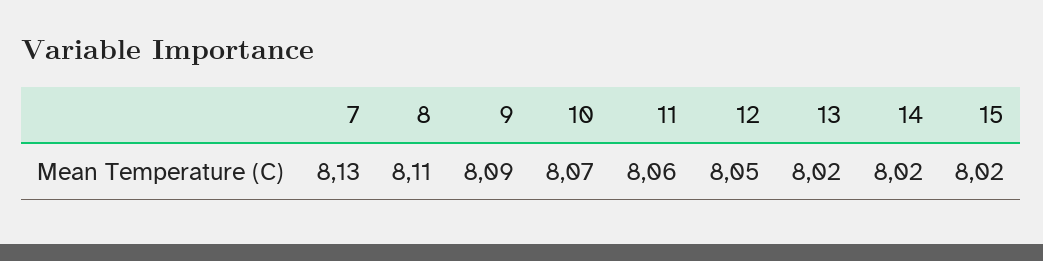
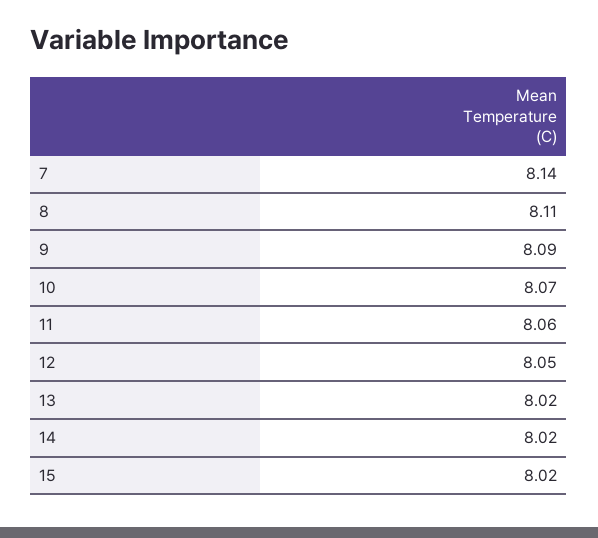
7: 8.13 -> 8.14

